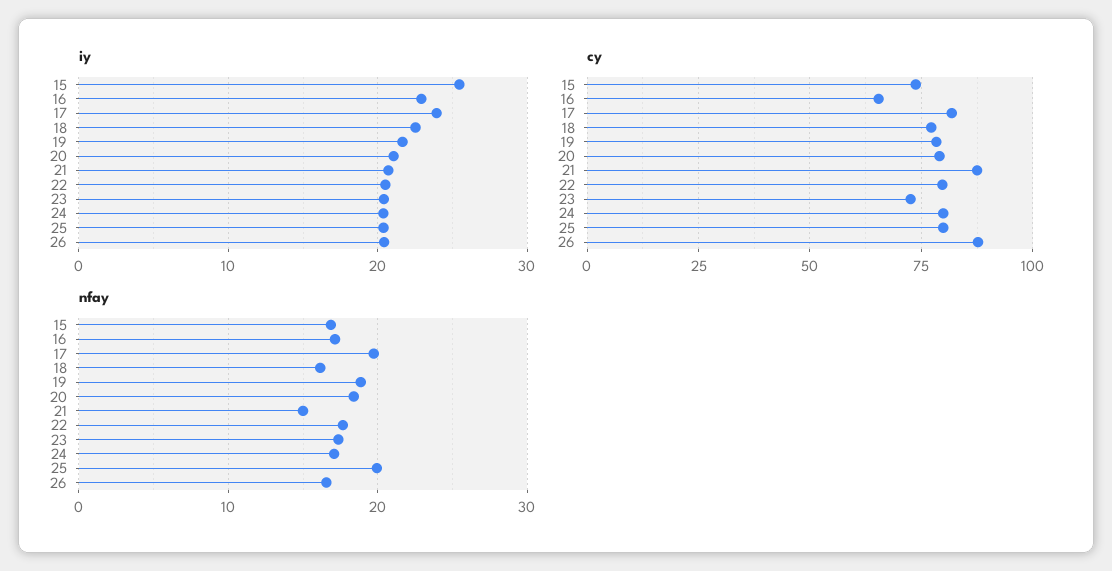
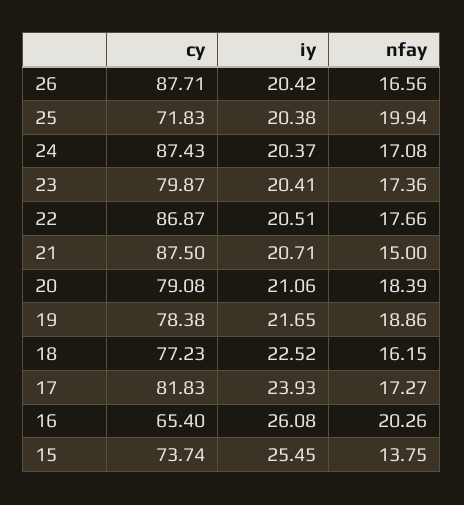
iy, 16: 23 -> 26.08
cy, 22: 80 -> 86.87
cy, 23: 72.5 -> 79.87
cy, 24: 80 -> 87.43
cy, 25: 80 -> 71.83
nfay, 15: 17 -> 13.75
nfay, 16: 17 -> 20.26
nfay, 17: 20 -> 17.27

